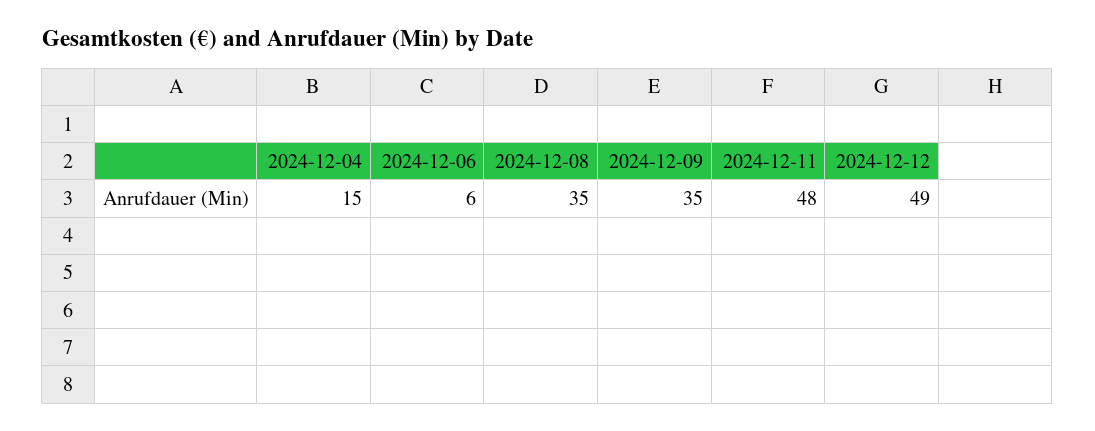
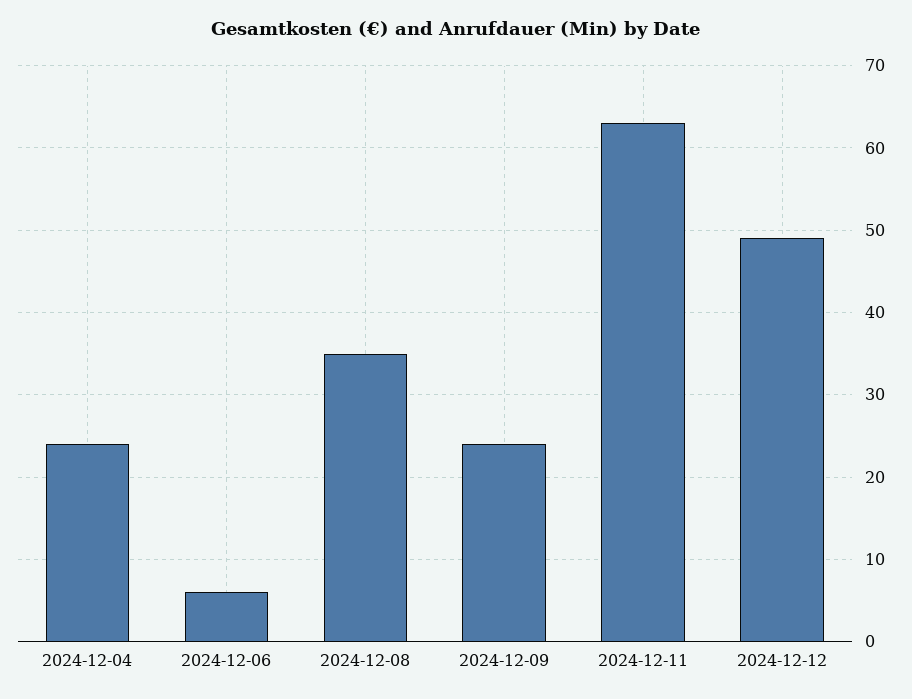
2024-12-04: 15 -> 24
2024-12-09: 35 -> 24
2024-12-11: 48 -> 63

